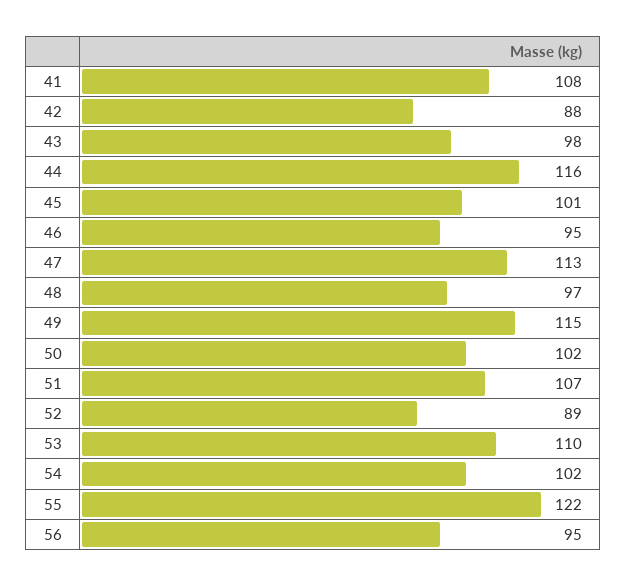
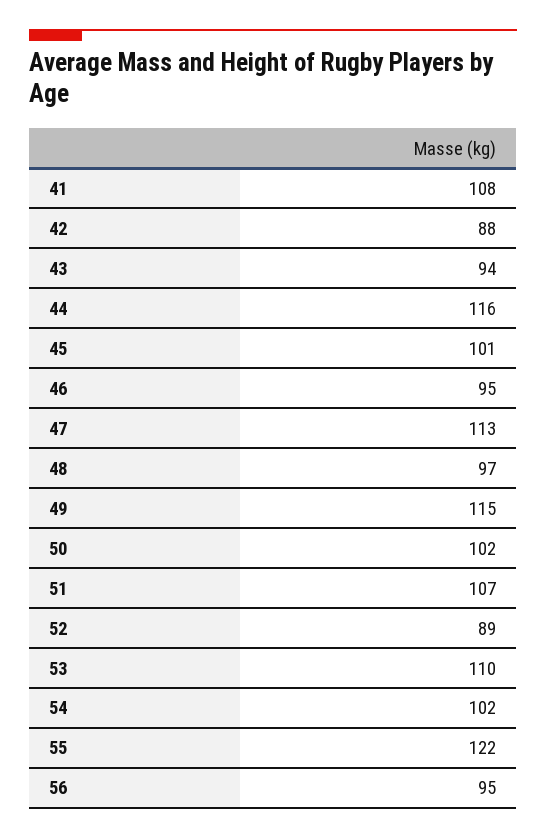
43: 98 -> 94

